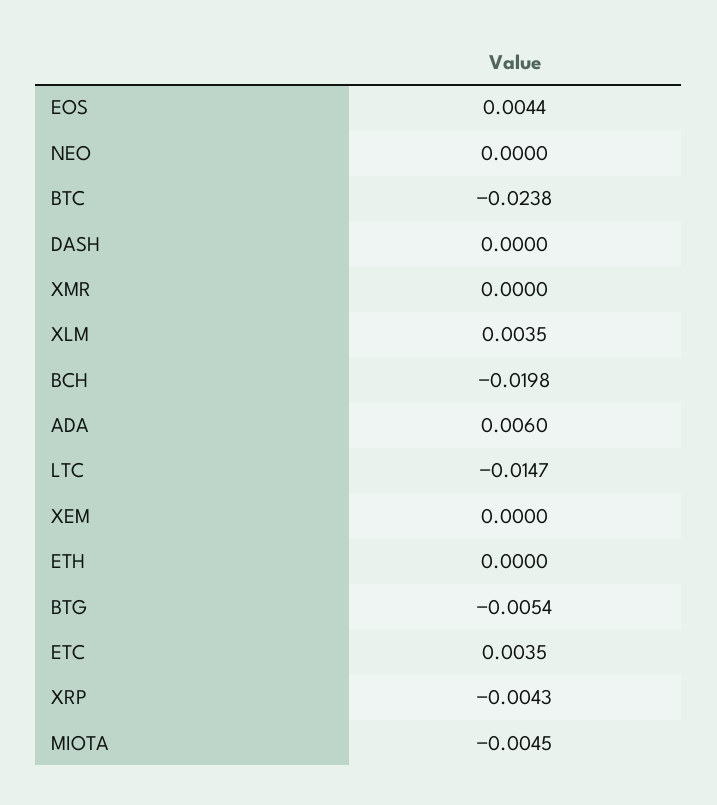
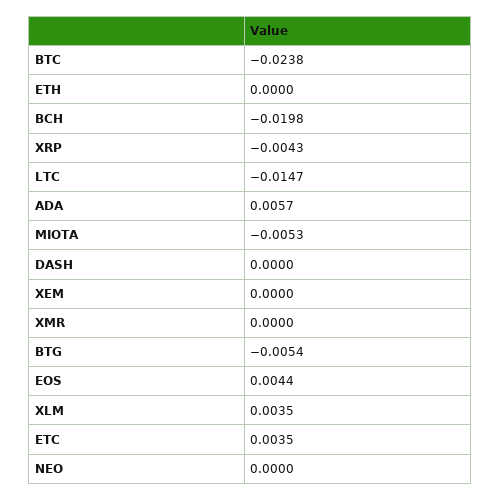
ADA: 0.006 -> 0.0057
MIOTA: -0.0045 -> -0.0053

